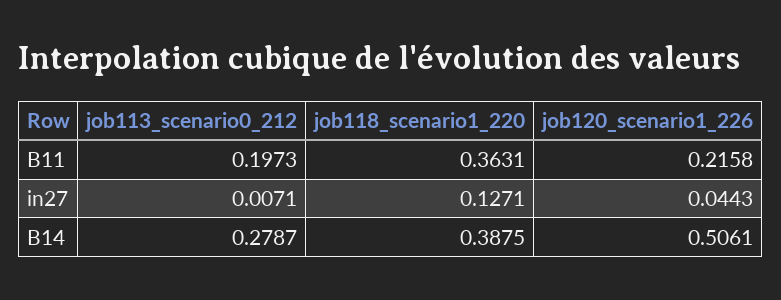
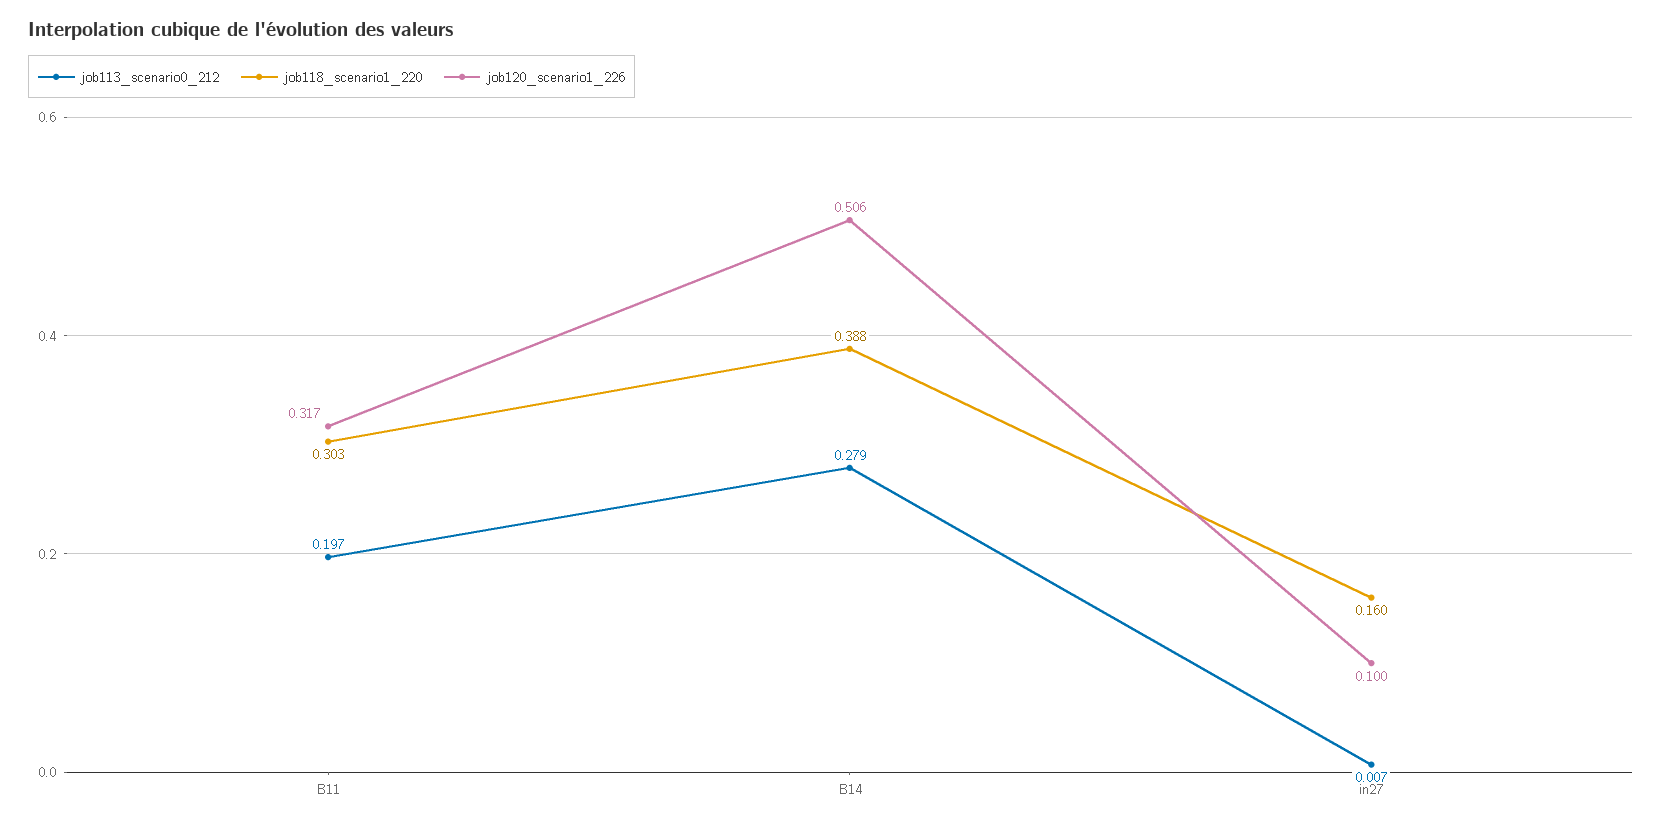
job118_scenario1_220, B11: 0.3631 -> 0.303
job120_scenario1_226, B11: 0.2158 -> 0.317
job118_scenario1_220, in27: 0.1271 -> 0.16
job120_scenario1_226, in27: 0.0443 -> 0.1

